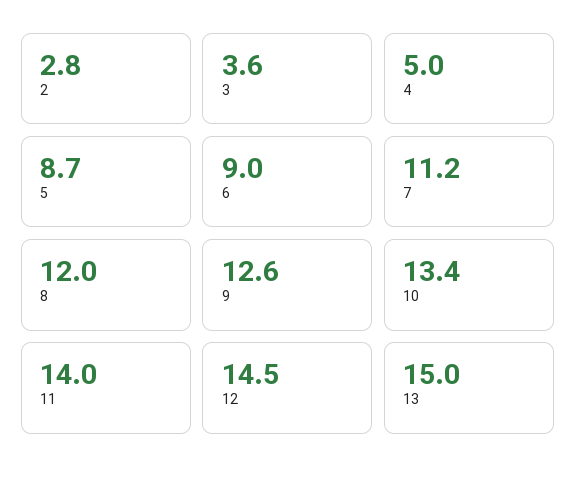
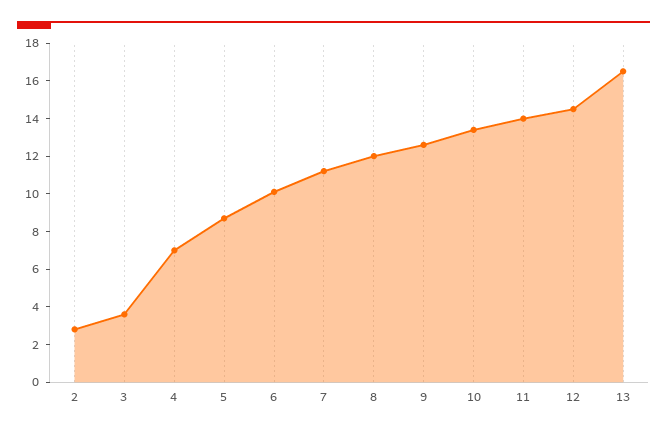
4: 5 -> 7
6: 9 -> 10
13: 15 -> 16.5

